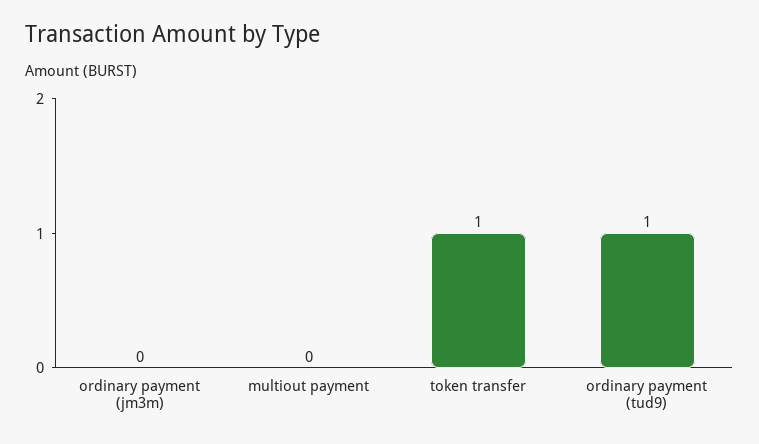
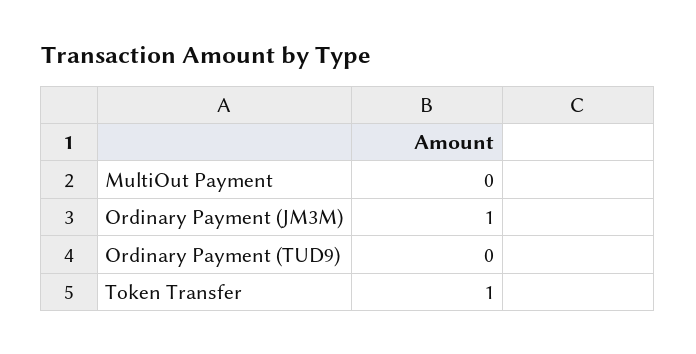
ordinary payment (jm3m): 0 -> 1
ordinary payment (tud9): 1 -> 0

